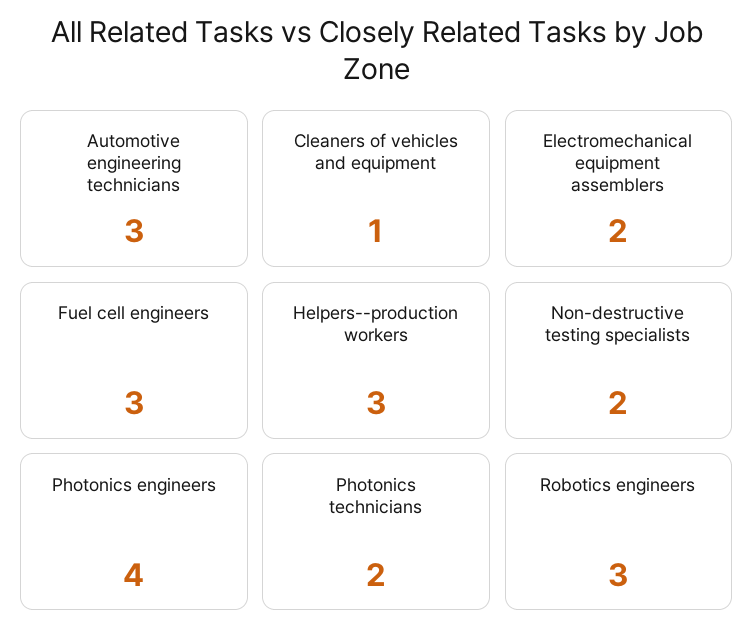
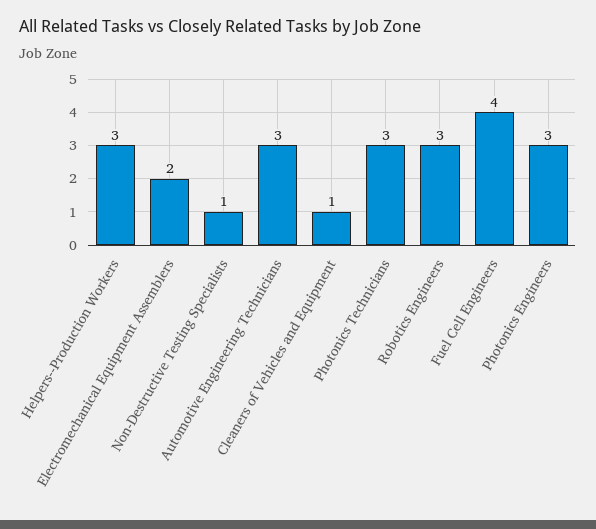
Fuel cell engineers: 3 -> 4
Non-destructive testing specialists: 2 -> 1
Photonics engineers: 4 -> 3
Photonics technicians: 2 -> 3

